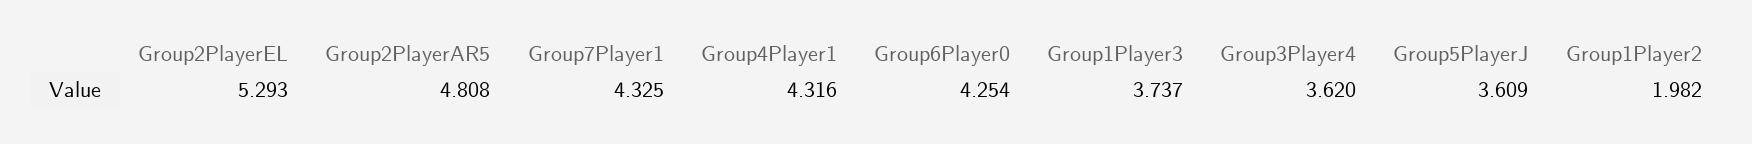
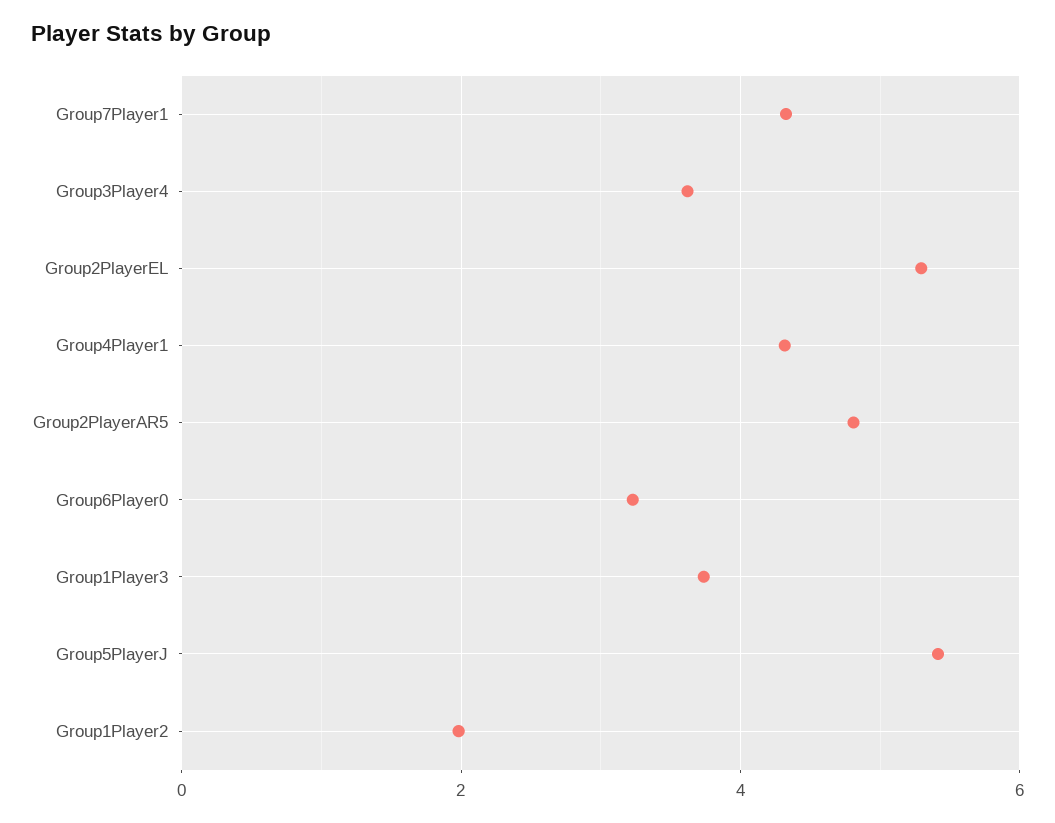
Group6Player0: 4.254 -> 3.2
Group5PlayerJ: 3.609 -> 5.4

